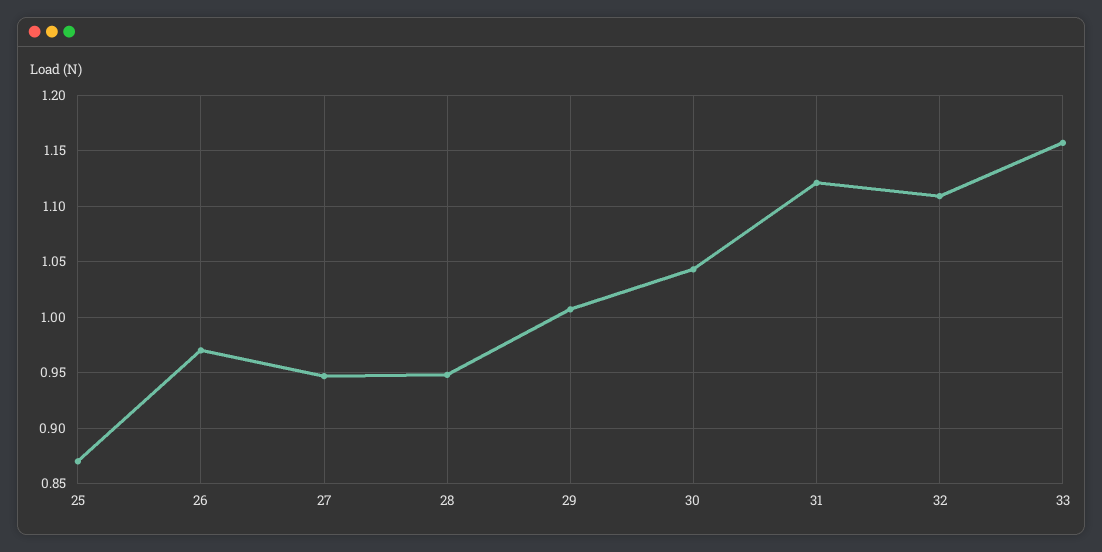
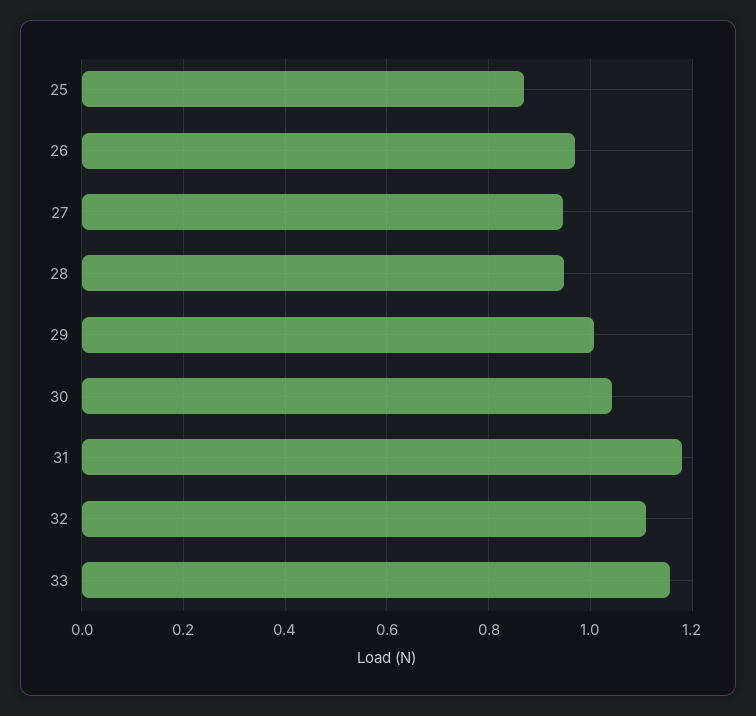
31: 1.12 -> 1.18

